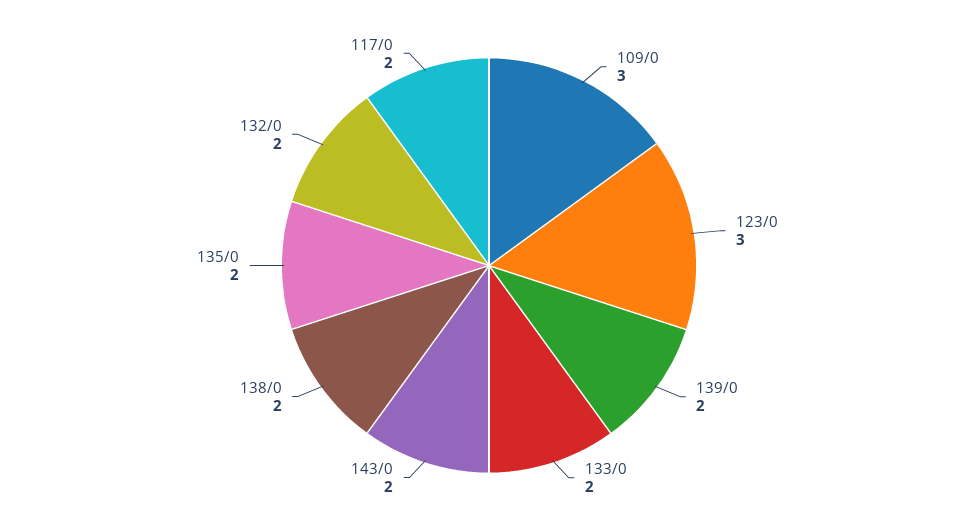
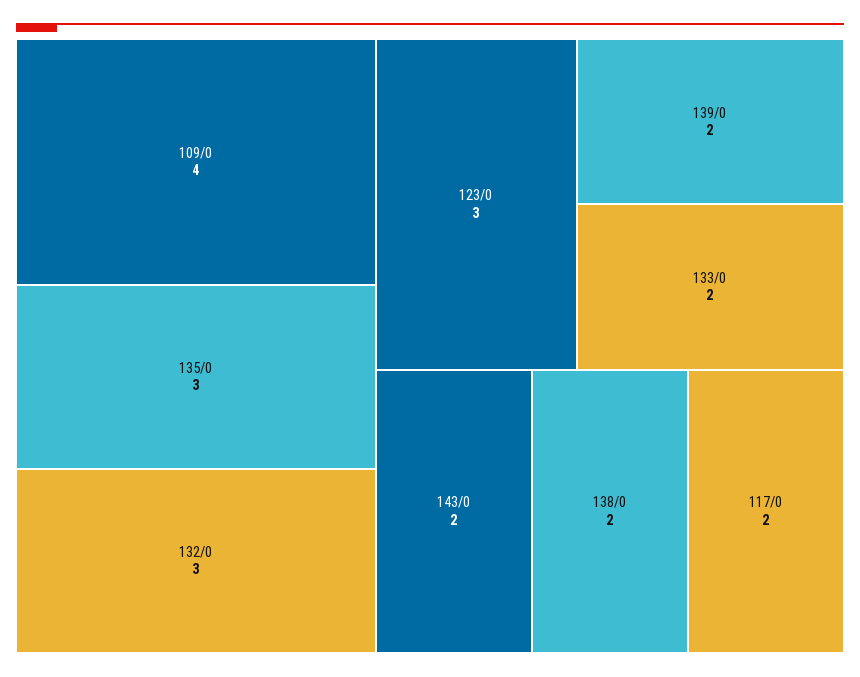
109/0: 3 -> 4
135/0: 2 -> 3
132/0: 2 -> 3

